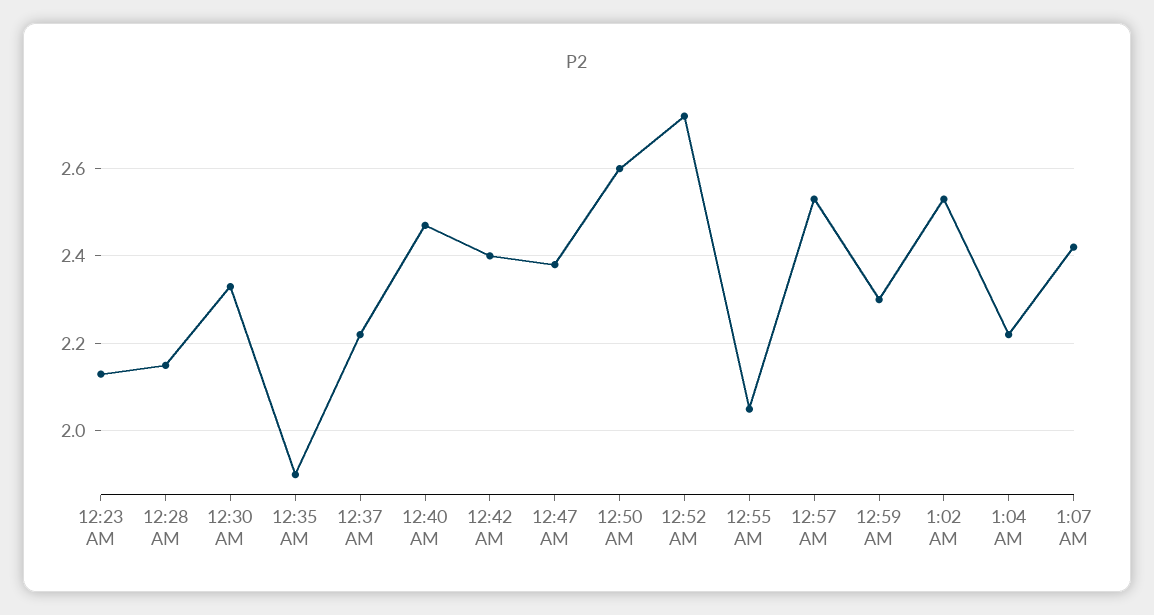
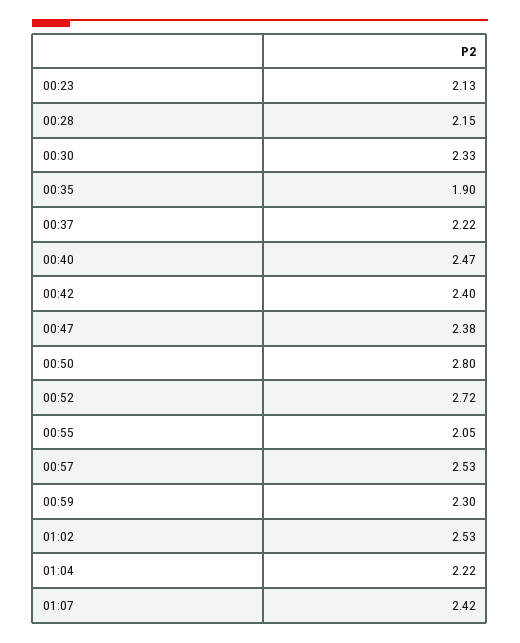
12:50 AM: 2.6 -> 2.8

